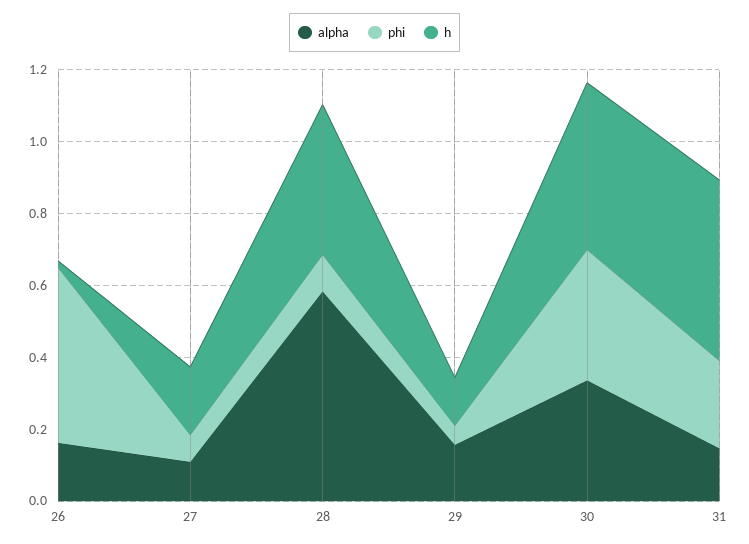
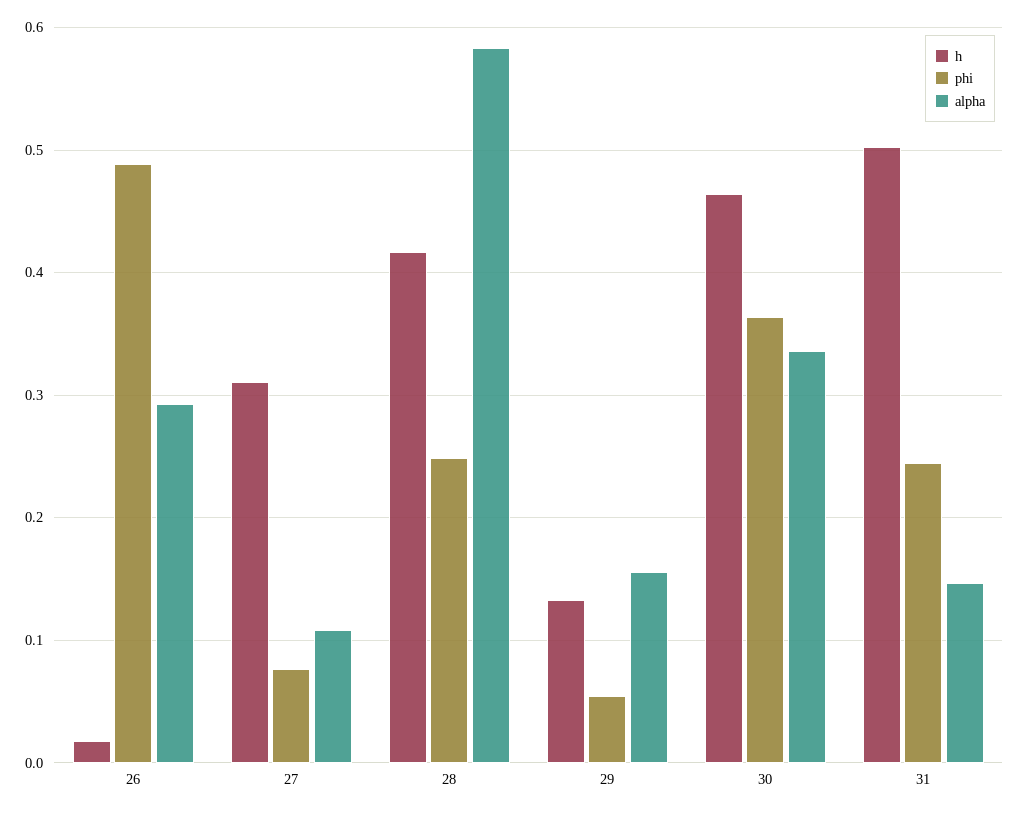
alpha, 26: 0.15 -> 0.29
h, 27: 0.2 -> 0.31
phi, 28: 0.1 -> 0.25

